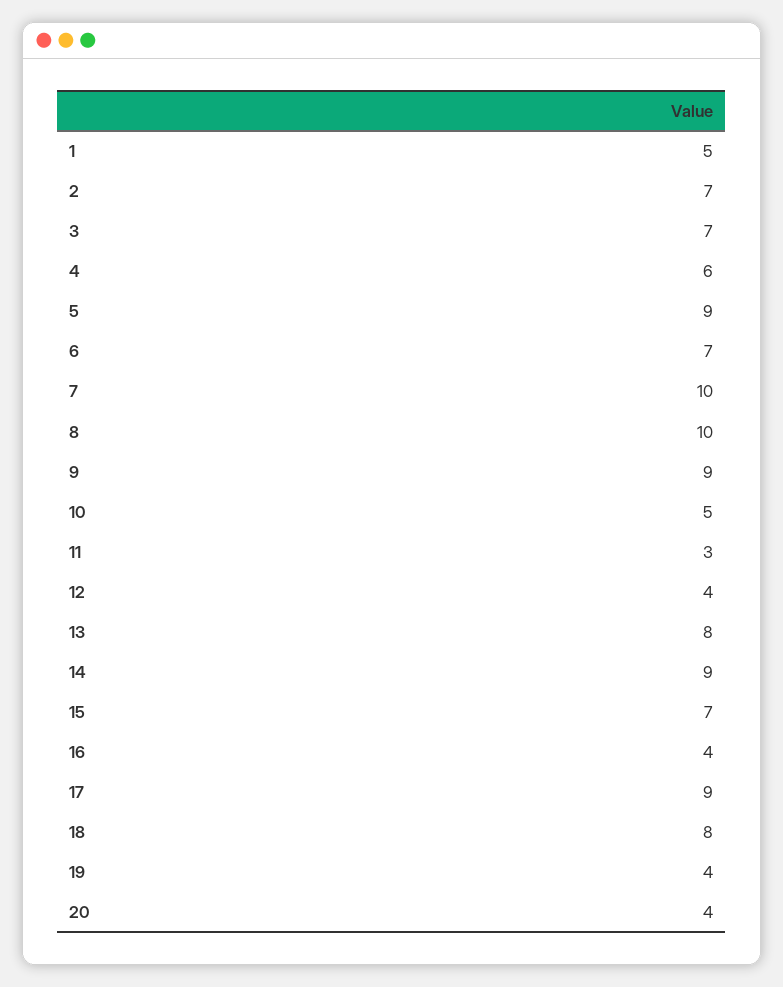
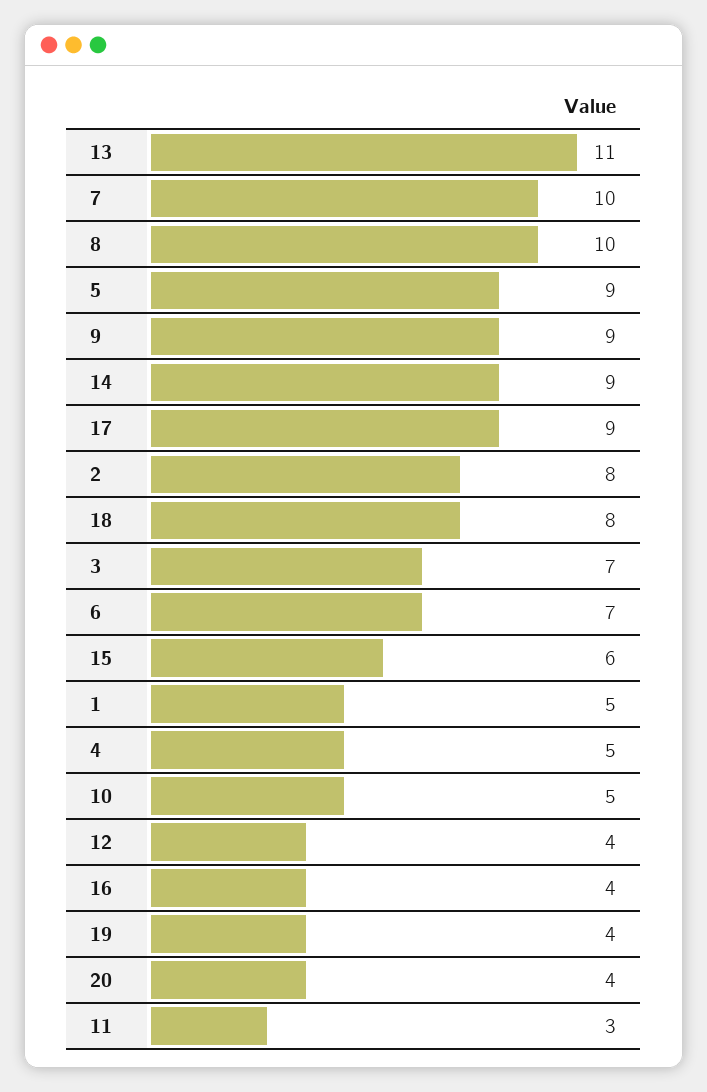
2: 7 -> 8
4: 6 -> 5
13: 8 -> 11
15: 7 -> 6

